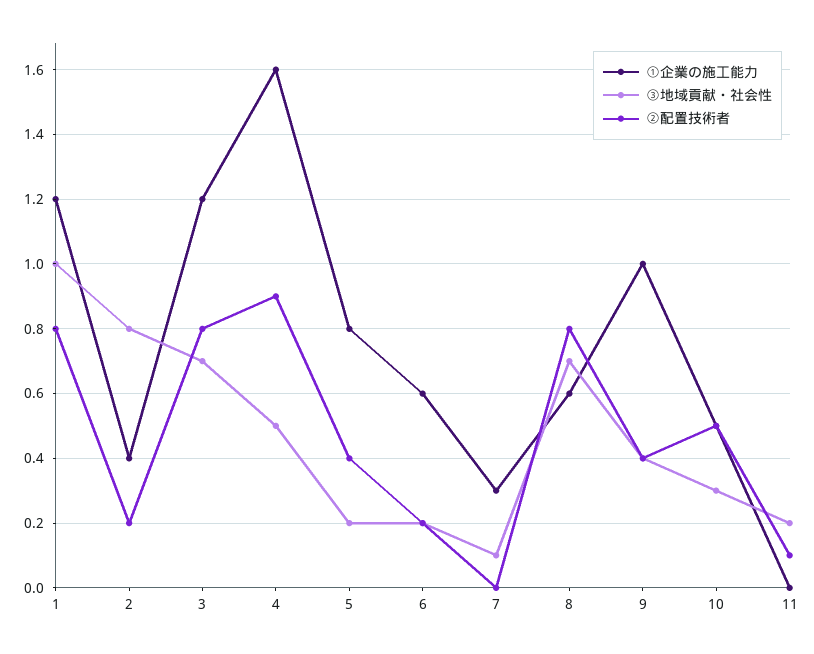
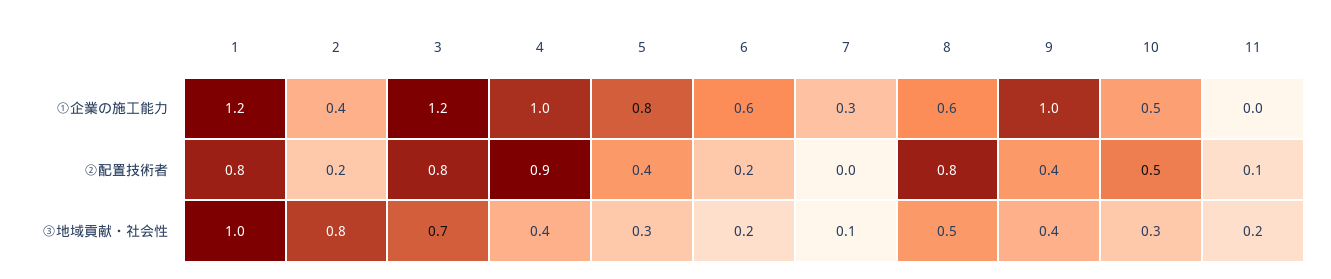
①企業の施工能力, 4: 1.6 -> 1
③地域貢献・社会性, 4: 0.5 -> 0.4
③地域貢献・社会性, 5: 0.2 -> 0.3
③地域貢献・社会性, 8: 0.7 -> 0.5

